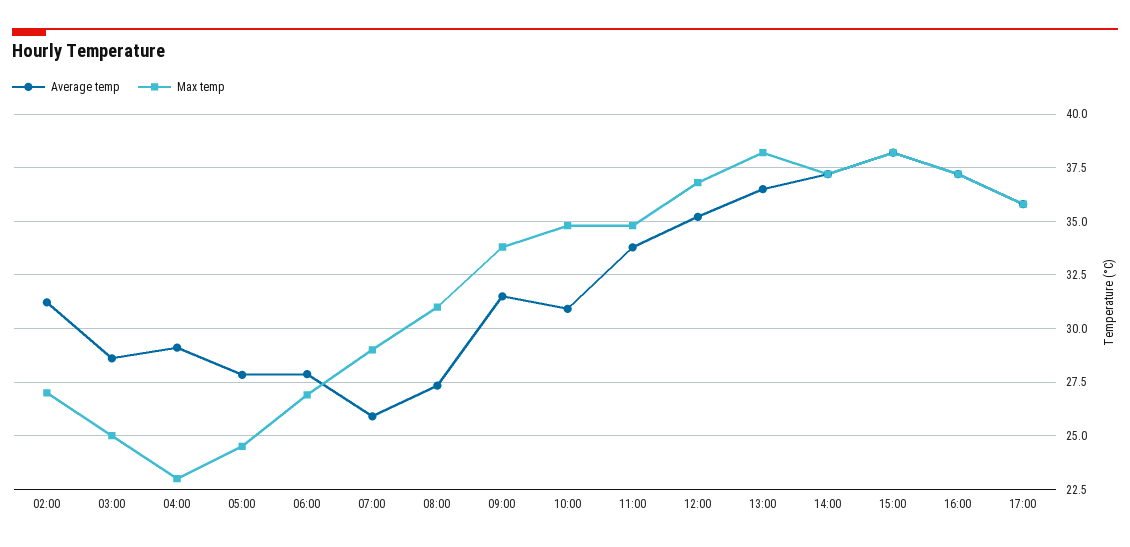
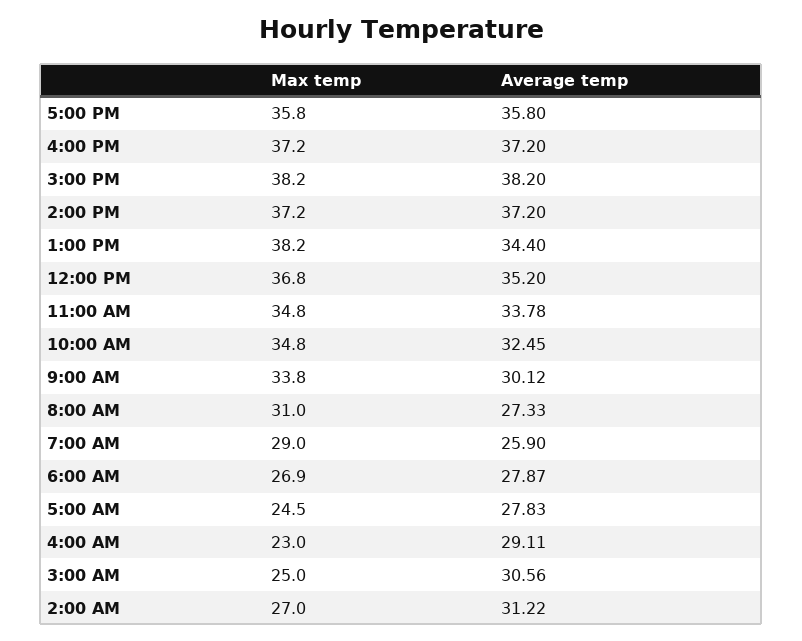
Average temp, 03:00: 28.5 -> 30.56
Average temp, 09:00: 31.5 -> 30.12
Average temp, 10:00: 31 -> 32.45
Average temp, 13:00: 36.5 -> 34.4

